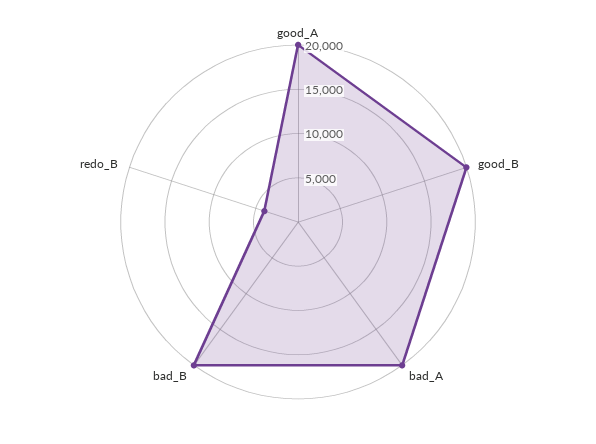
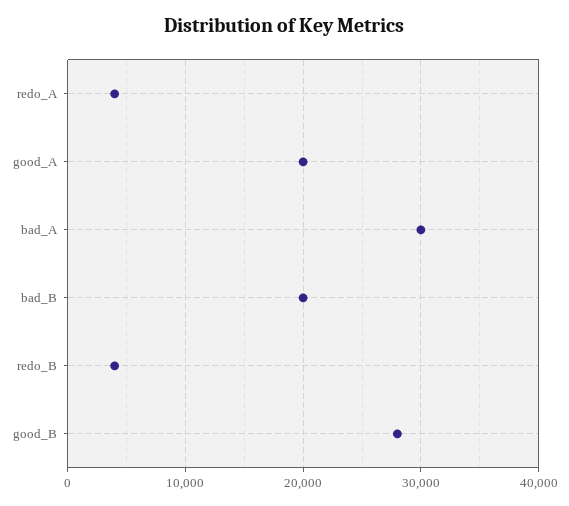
good_B: 20000 -> 28000
bad_A: 20000 -> 30000
redo_A: none -> 4000

